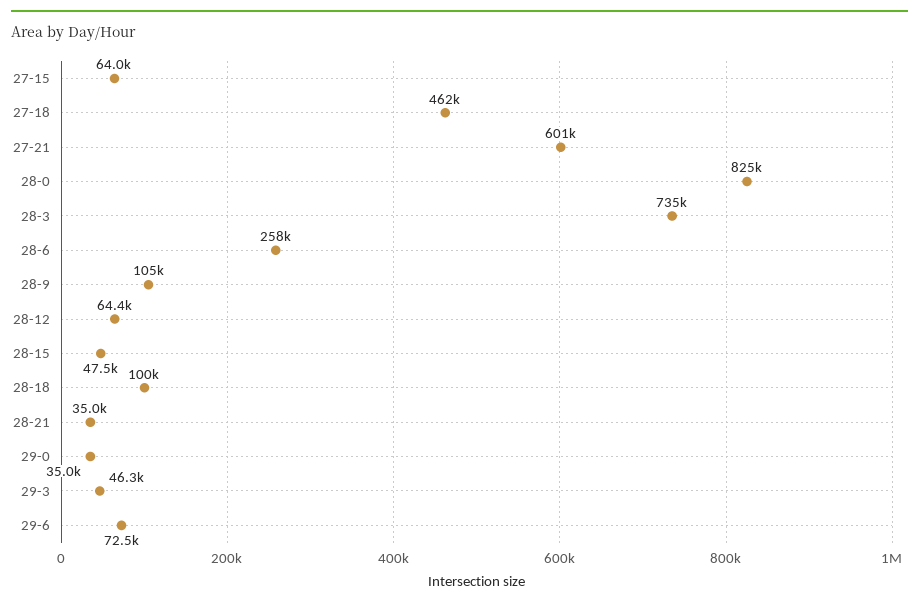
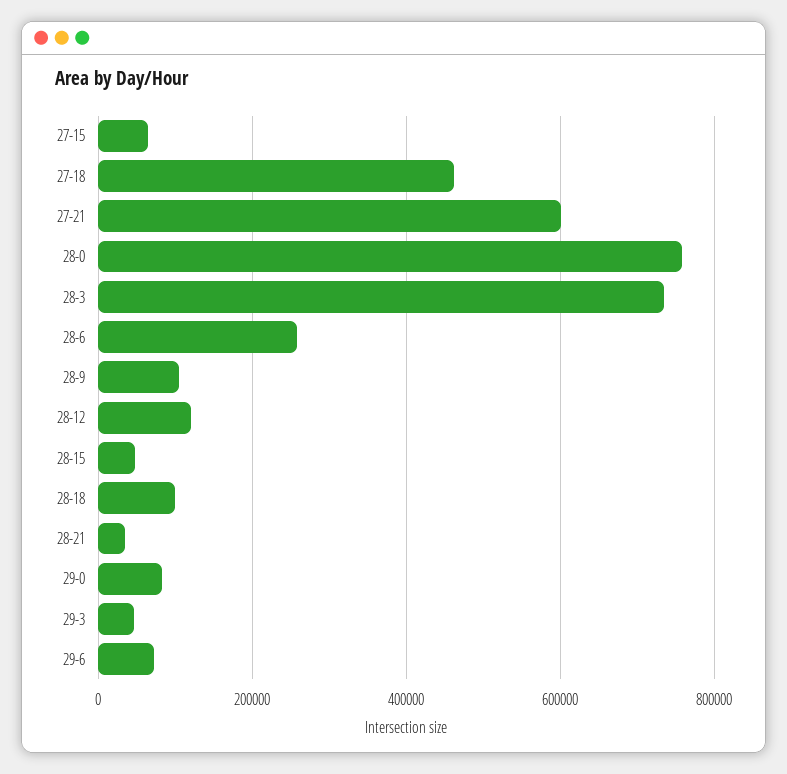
28-0: 825000 -> 760000
28-12: 64400 -> 120000
29-0: 35000 -> 80000

